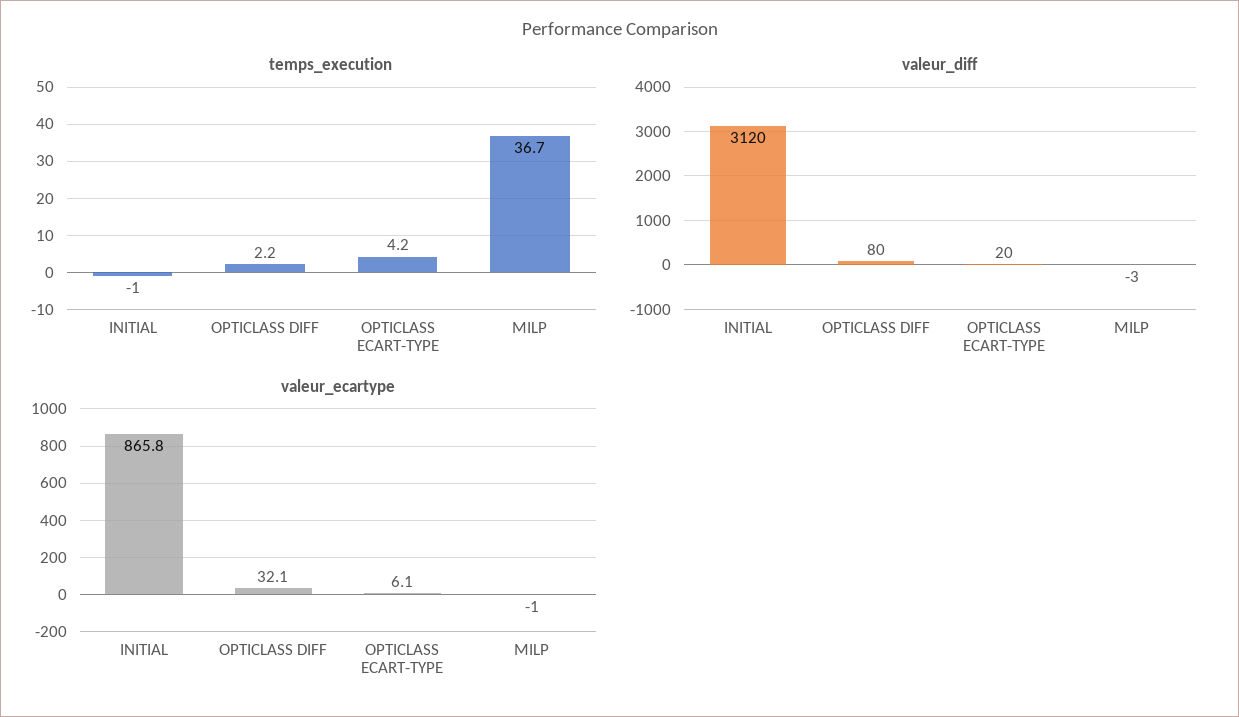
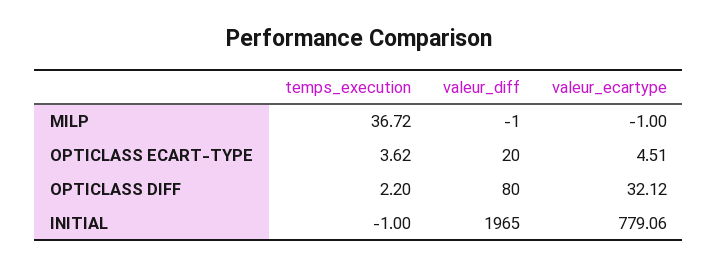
temps_execution, OPTICLASS ECART-TYPE: 4.2 -> 3.62
valeur_diff, INITIAL: 3120 -> 1965
valeur_diff, MILP: -3 -> -1
valeur_ecartype, INITIAL: 865.8 -> 779.06
valeur_ecartype, OPTICLASS ECART-TYPE: 6.1 -> 4.51

